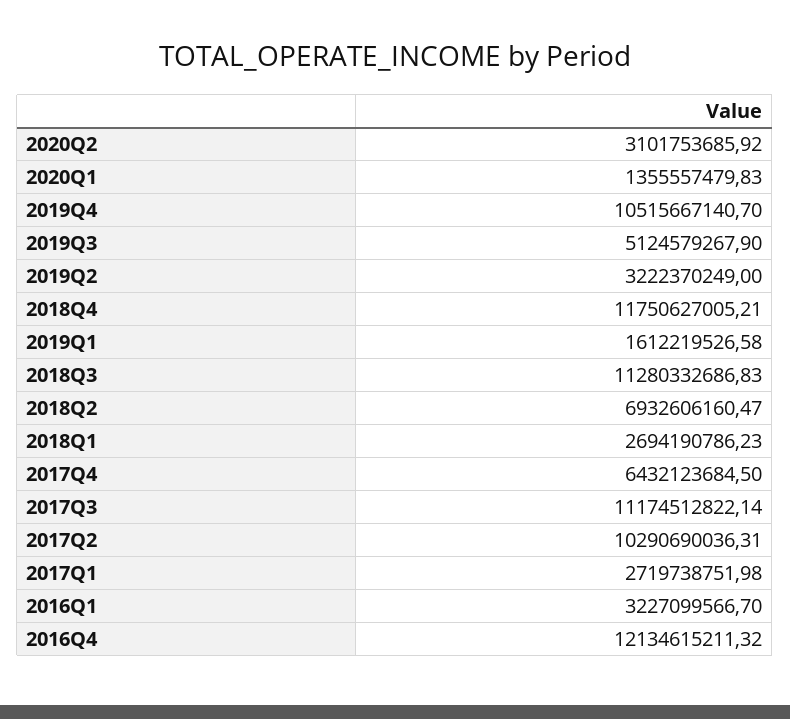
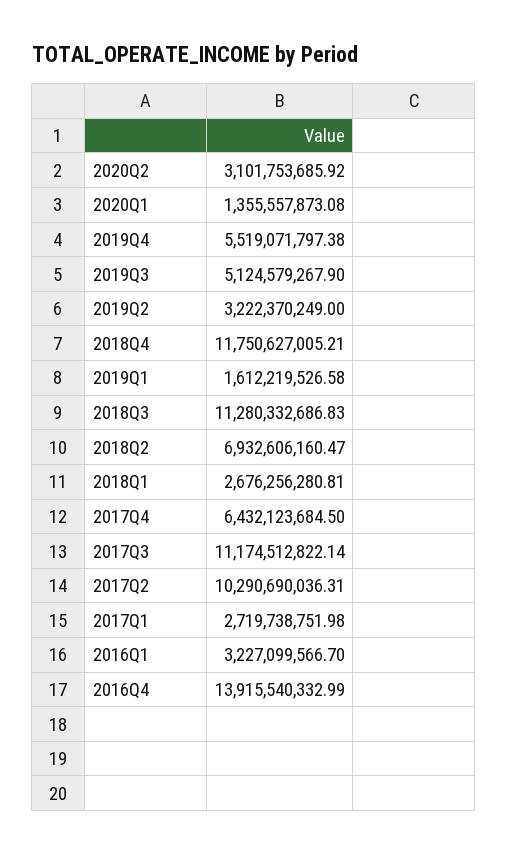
2020Q1: 1355557479.83 -> 1355557873.08
2019Q4: 10515667140.7 -> 5519071797.38
2018Q1: 2694190786.23 -> 2676256280.81
2016Q4: 12134615211.32 -> 13915540332.99

